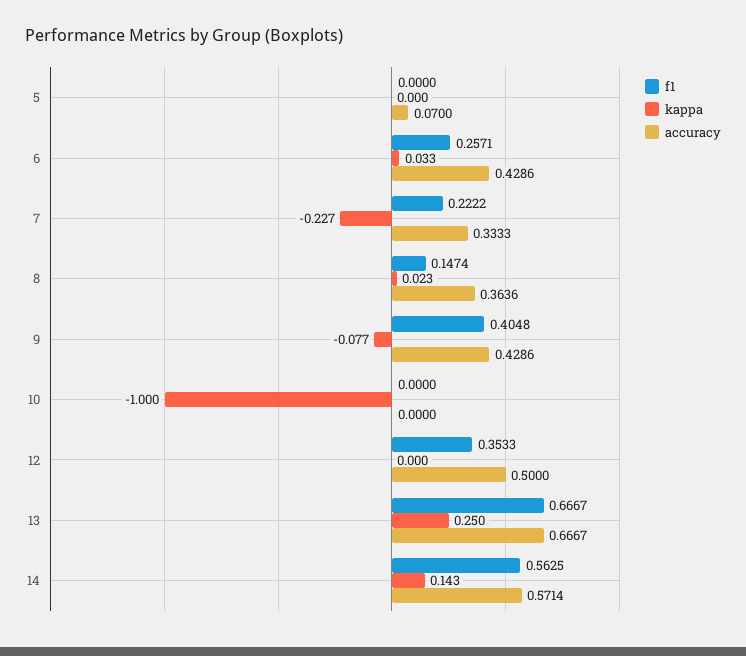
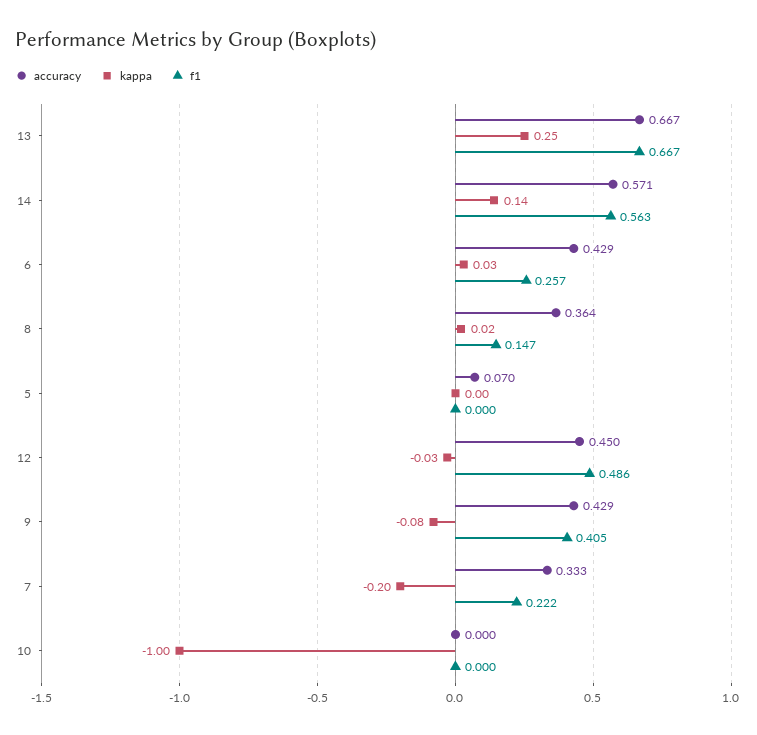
kappa, 7: -0.227 -> -0.2
f1, 12: 0.3533 -> 0.486
kappa, 12: 0 -> -0.03
accuracy, 12: 0.5 -> 0.45

